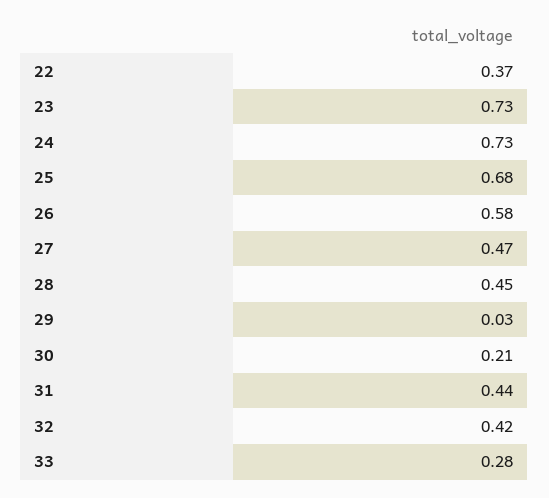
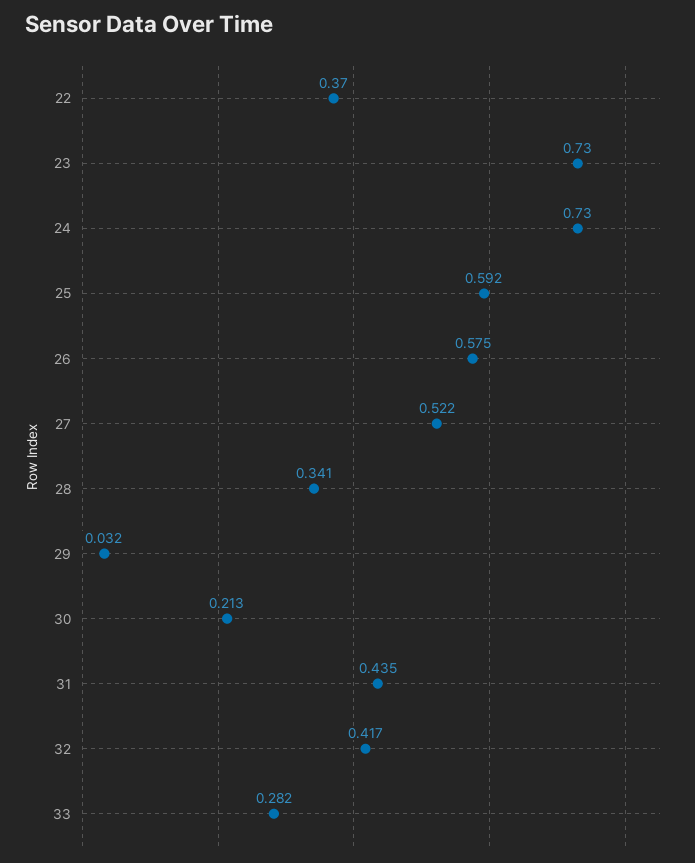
25: 0.68 -> 0.592
27: 0.47 -> 0.522
28: 0.45 -> 0.341

